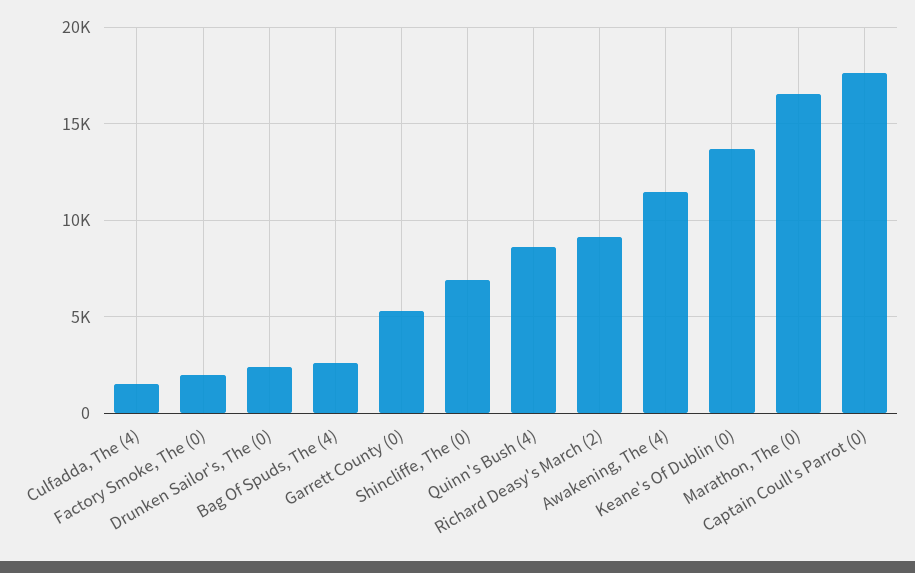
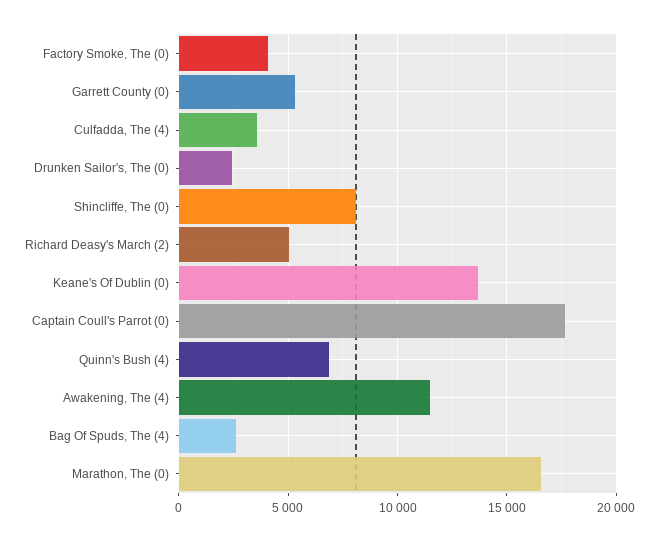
Culfadda, The (4): 1500 -> 3500
Factory Smoke, The (0): 2000 -> 4000
Shincliffe, The (0): 7000 -> 8000
Quinn's Bush (4): 8500 -> 7000
Richard Deasy's March (2): 9000 -> 5000

